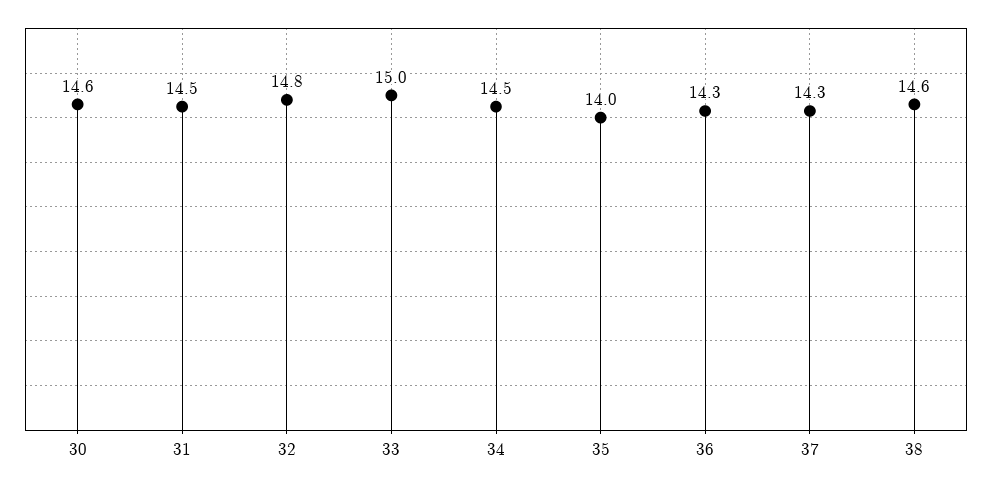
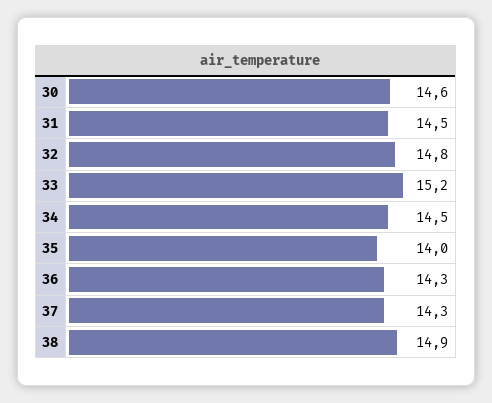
33: 15 -> 15.2
38: 14.6 -> 14.9

